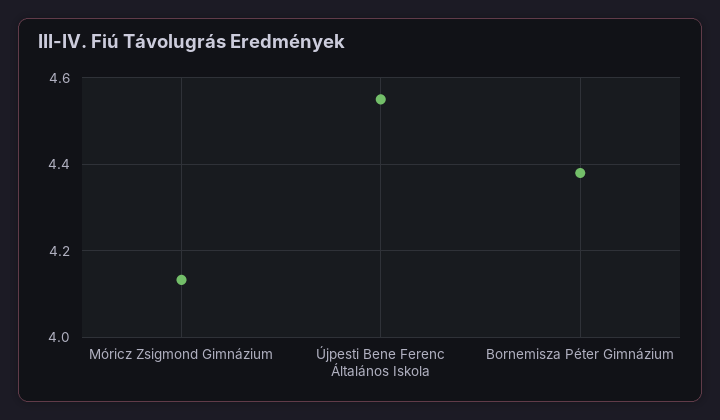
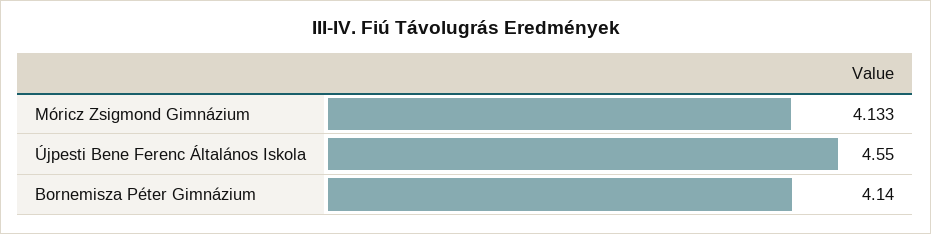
Bornemisza Péter Gimnázium: 4.38 -> 4.14

